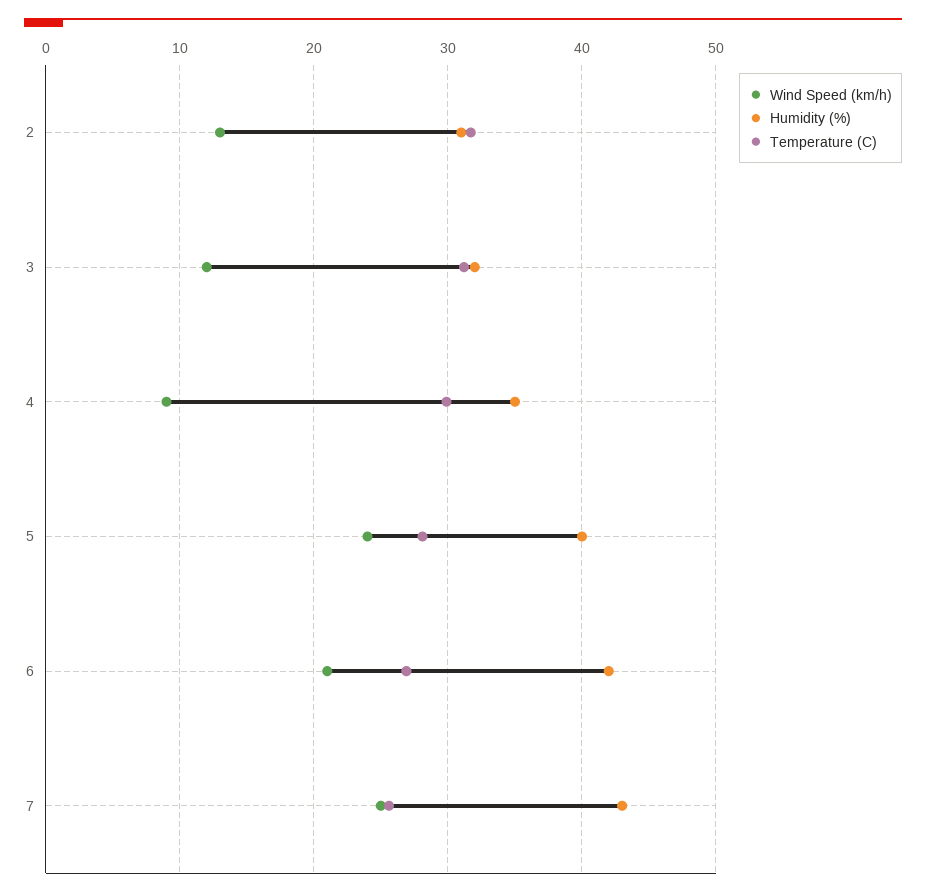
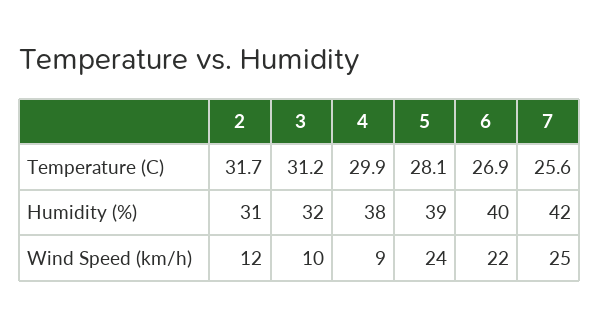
Wind Speed (km/h), 2: 13 -> 12
Wind Speed (km/h), 3: 12 -> 10
Humidity (%), 4: 35 -> 38
Humidity (%), 5: 40 -> 39
Wind Speed (km/h), 6: 21 -> 22
Humidity (%), 6: 42 -> 40
Humidity (%), 7: 43 -> 42

